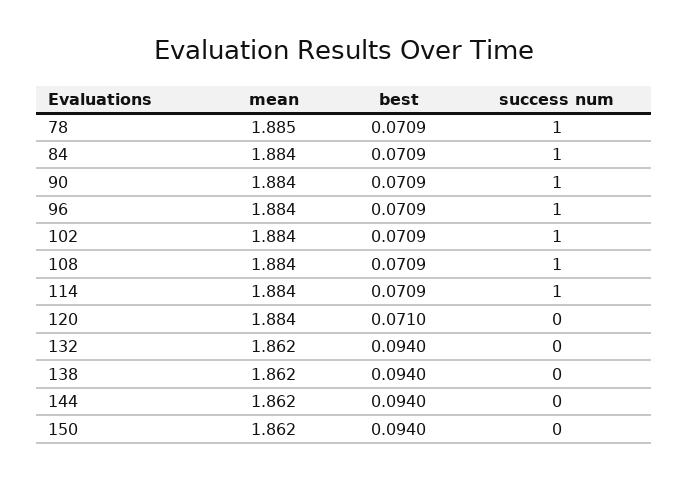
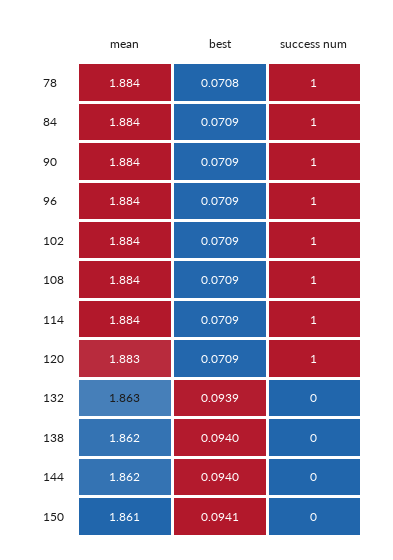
mean, 78: 1.885 -> 1.884
best, 78: 0.0709 -> 0.0708
mean, 120: 1.884 -> 1.883
best, 120: 0.071 -> 0.0709
success num, 120: 0 -> 1
mean, 132: 1.862 -> 1.863
best, 132: 0.094 -> 0.0939
mean, 150: 1.862 -> 1.861
best, 150: 0.094 -> 0.0941

